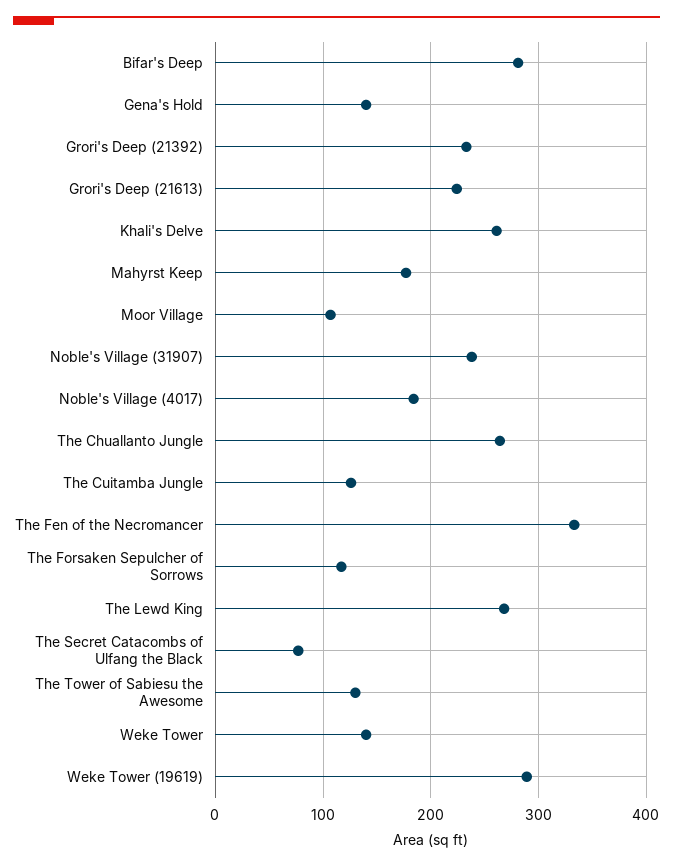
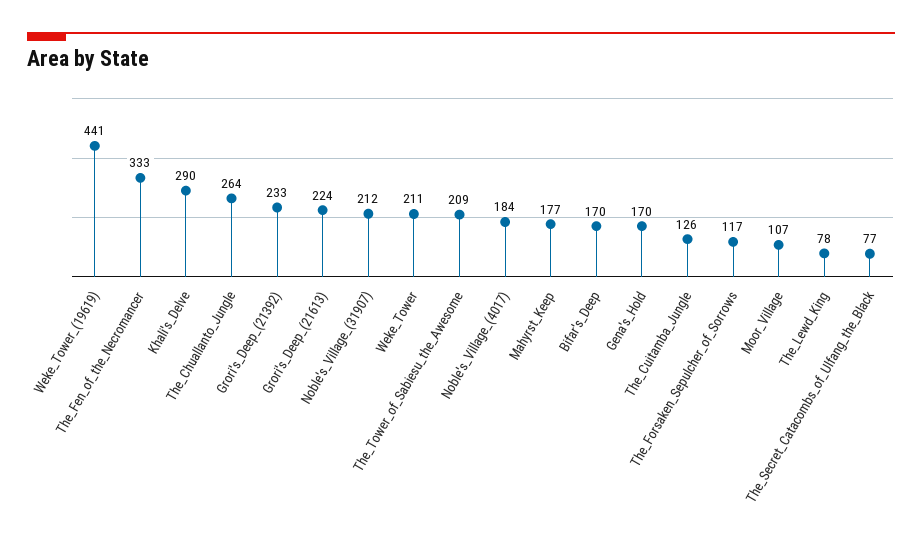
Bifar's Deep: 280 -> 170
Gena's Hold: 140 -> 170
Khali's Delve: 260 -> 290
Noble's Village (31907): 240 -> 212
The Lewd King: 270 -> 78
The Tower of Sabiesu the Awesome: 130 -> 209
Weke Tower: 140 -> 211
Weke Tower (19619): 290 -> 441

